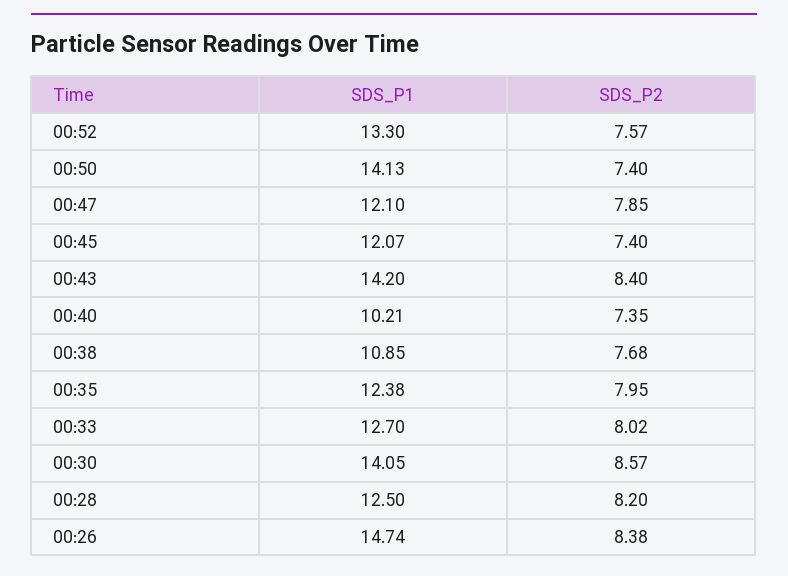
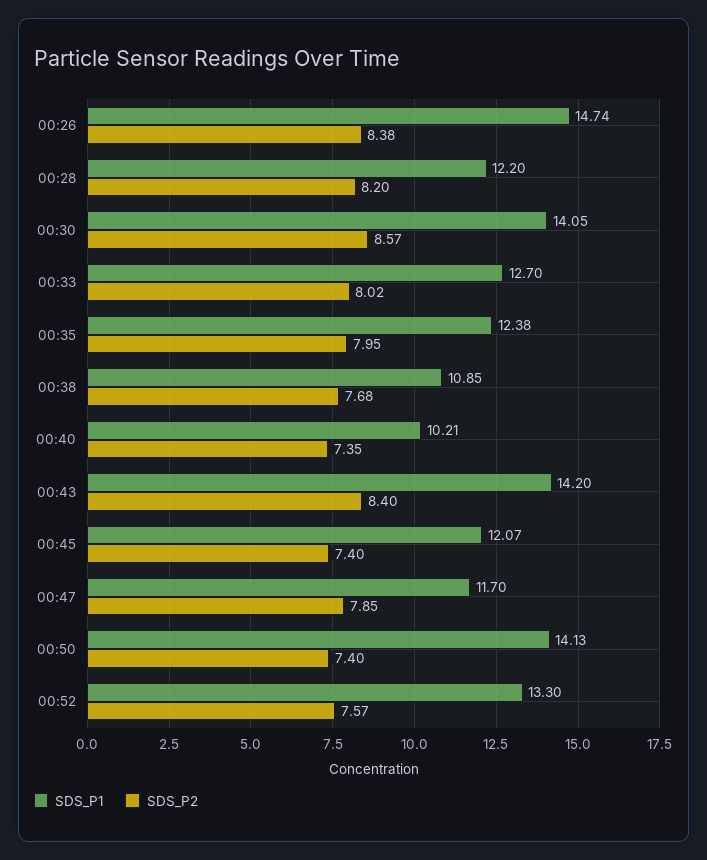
SDS_P1, 00:47: 12.1 -> 11.7
SDS_P1, 00:28: 12.5 -> 12.2

